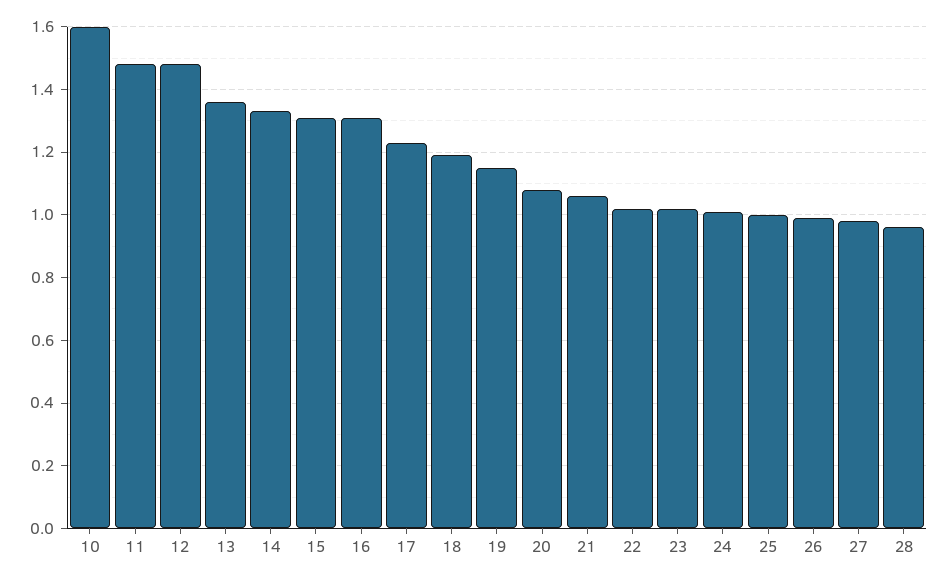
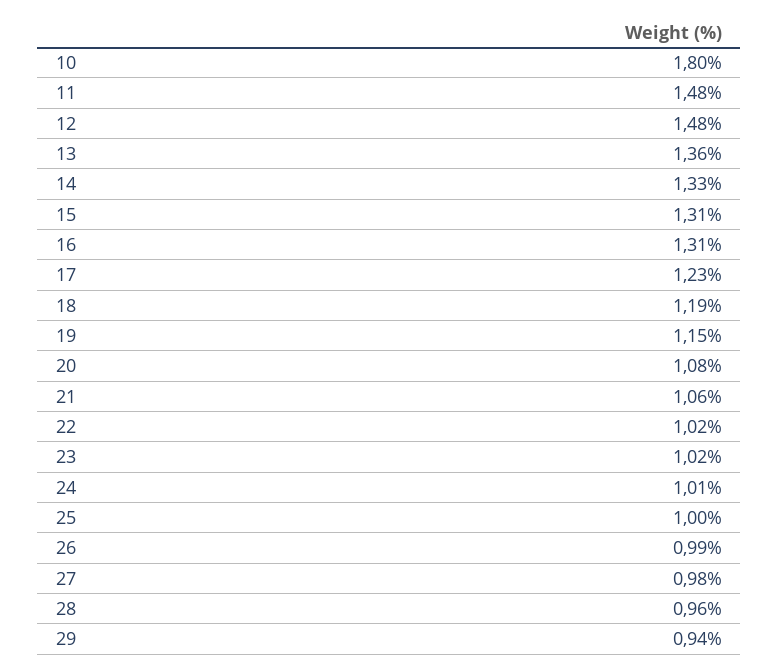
10: 1.6 -> 1.8
29: none -> 0.94

